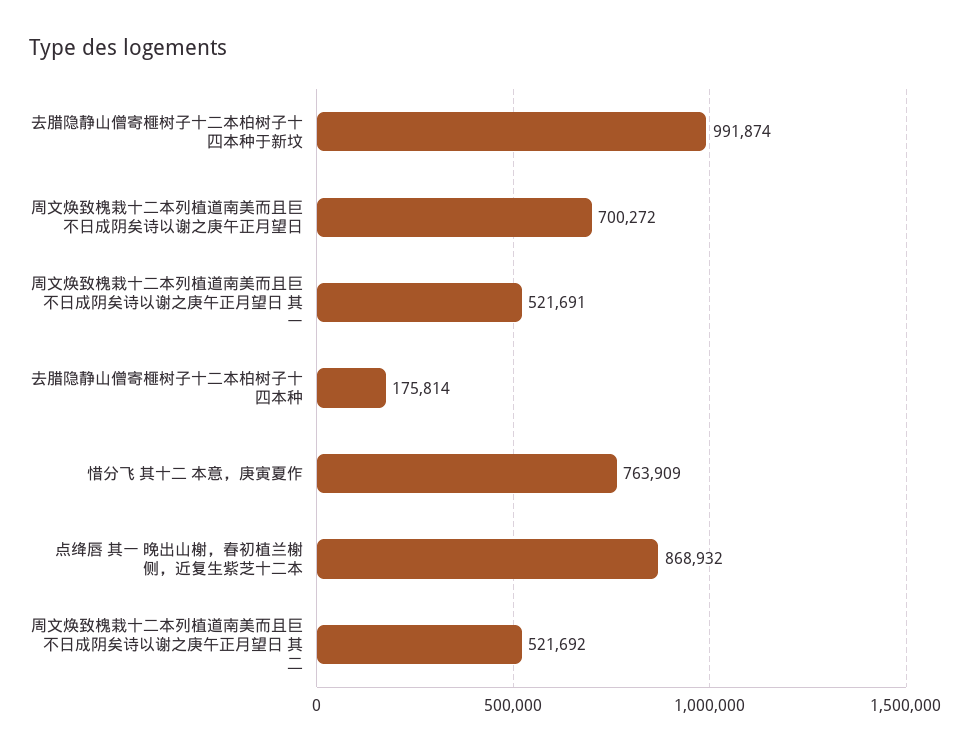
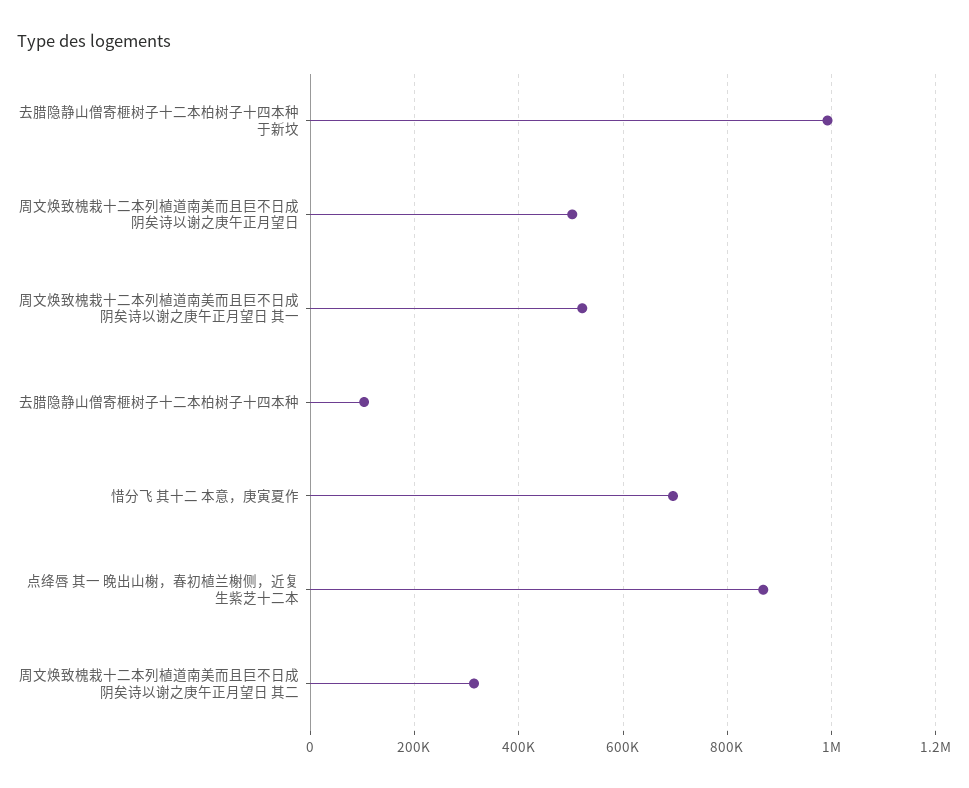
周文焕致槐栽十二本列植道南美而且巨不日成阴矣诗以谢之庚午正月望日: 700272 -> 500000
去腊隐静山僧寄榧树子十二本柏树子十四本种: 175814 -> 100000
惜分飞 其十二 本意，庚寅夏作: 763909 -> 700000
周文焕致槐栽十二本列植道南美而且巨不日成阴矣诗以谢之庚午正月望日 其二: 521692 -> 320000

